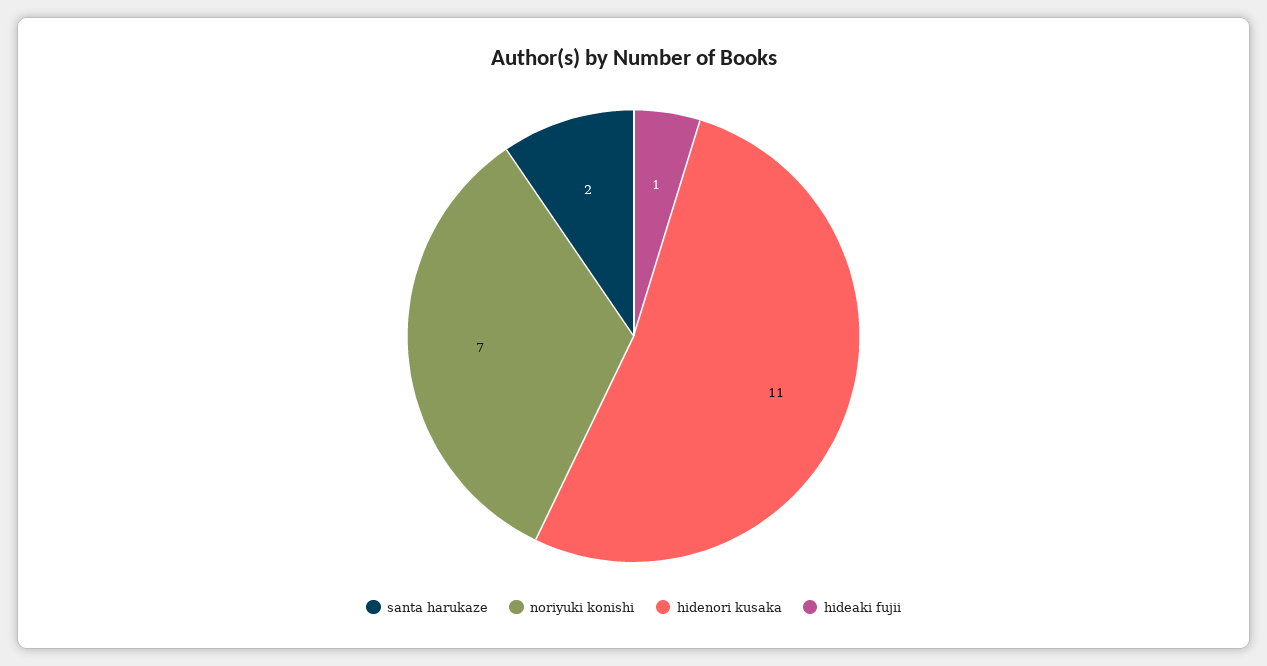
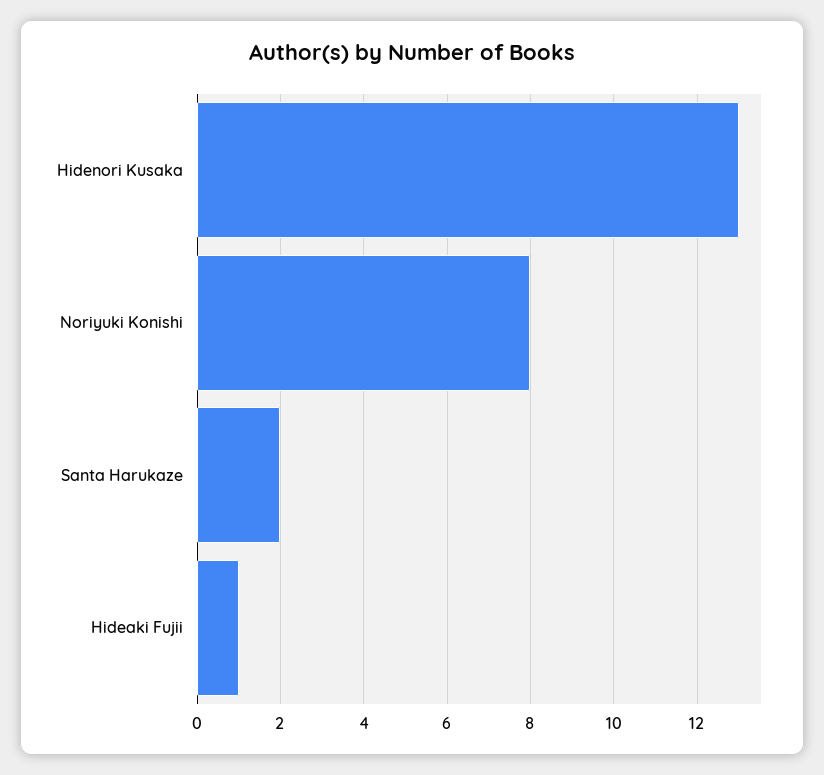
noriyuki konishi: 7 -> 8
hidenori kusaka: 11 -> 13

